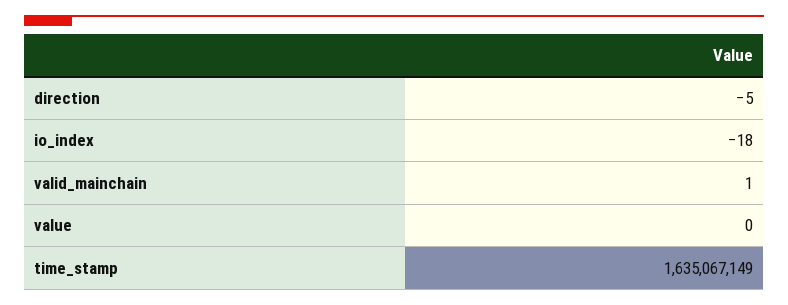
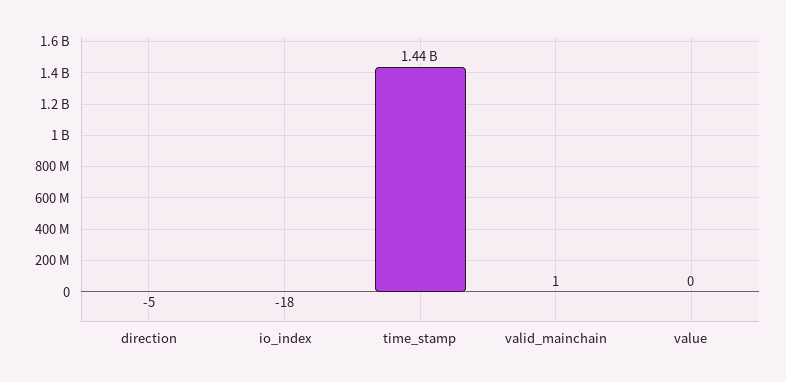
time_stamp: 1635067149 -> 1440000000

